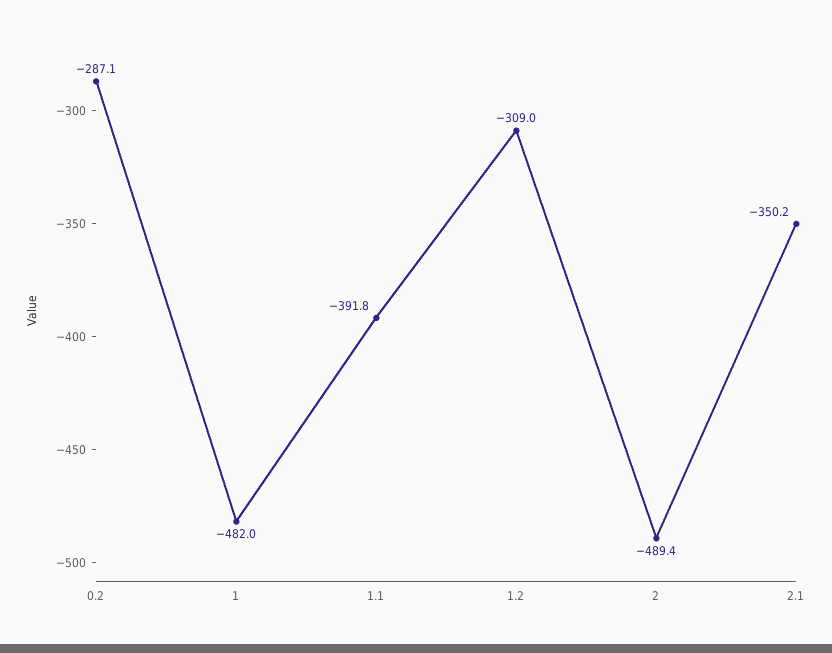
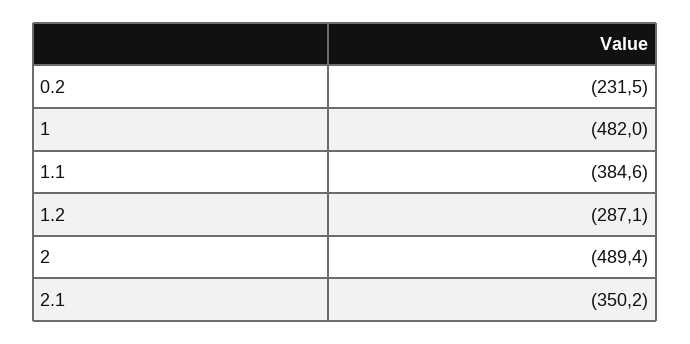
0.2: -287.1 -> -231.5
1.1: -391.8 -> -384.6
1.2: -309 -> -287.1

